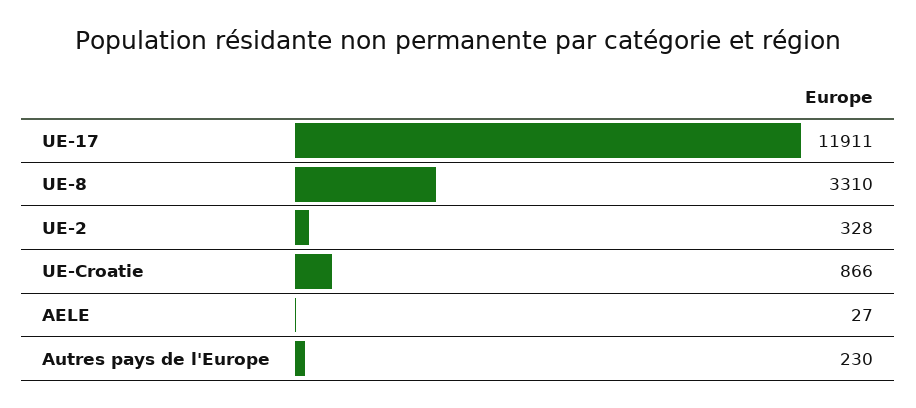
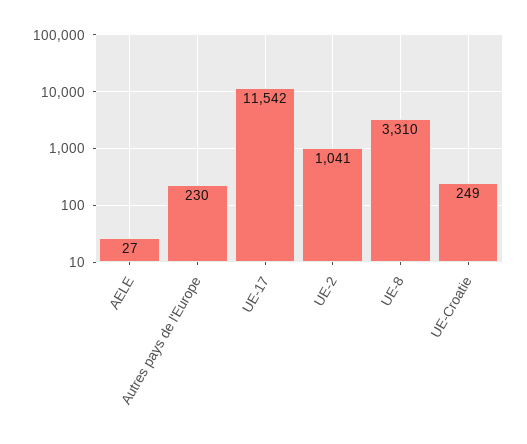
UE-17: 11911 -> 11542
UE-2: 328 -> 1041
UE-Croatie: 866 -> 249

